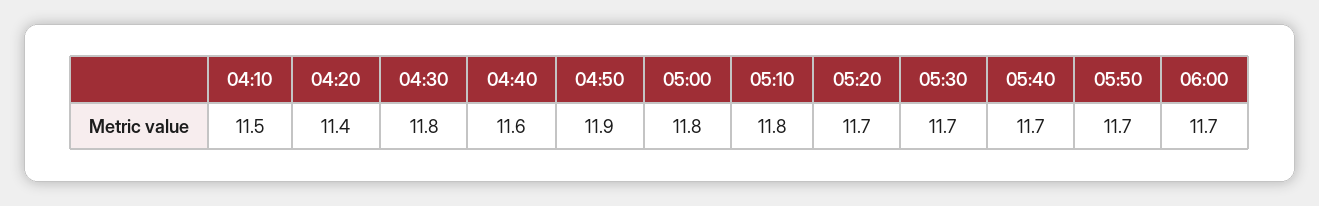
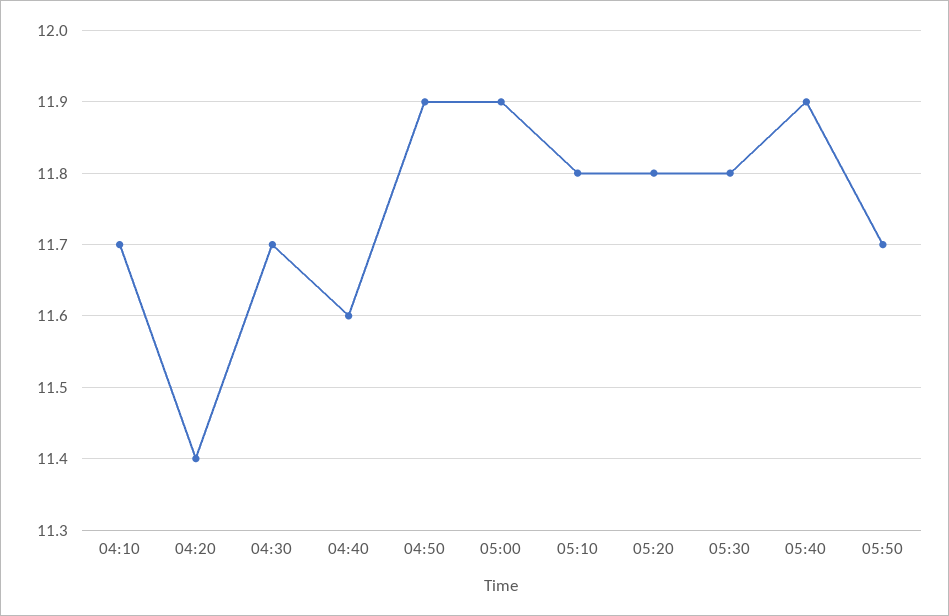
04:10: 11.5 -> 11.7
04:30: 11.8 -> 11.7
05:00: 11.8 -> 11.9
05:20: 11.7 -> 11.8
05:30: 11.7 -> 11.8
05:40: 11.7 -> 11.9
06:00: 11.7 -> none

